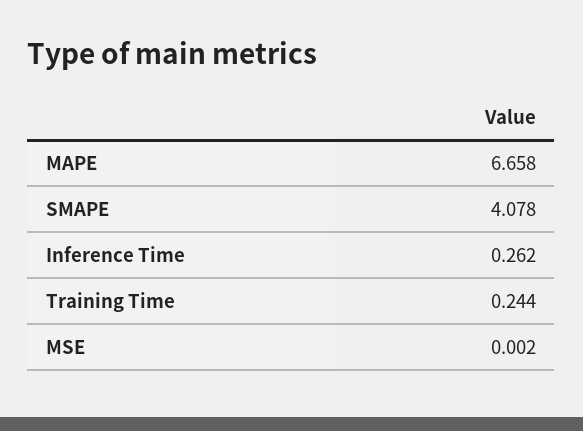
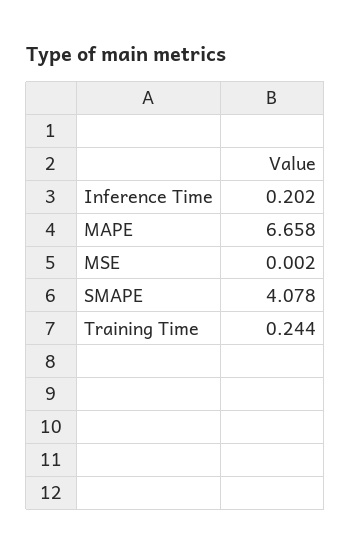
Inference Time: 0.262 -> 0.202

